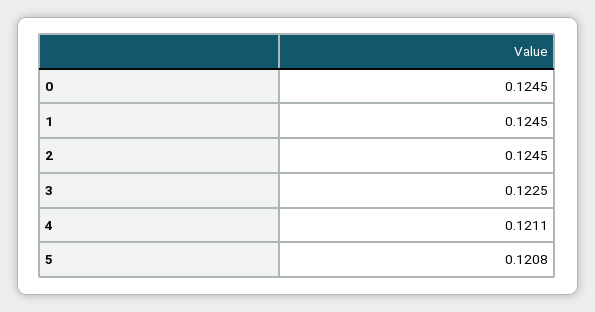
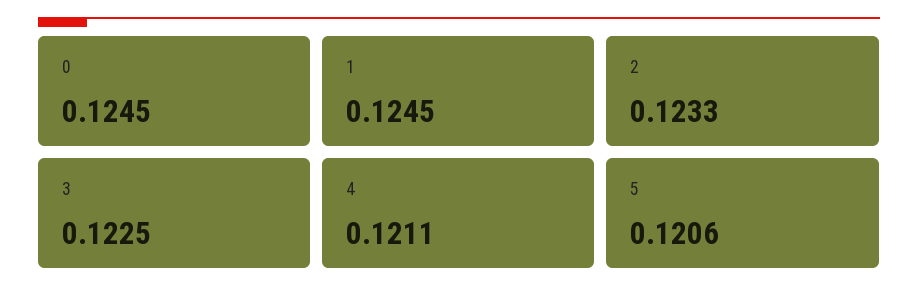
2: 0.1245 -> 0.1233
5: 0.1208 -> 0.1206

